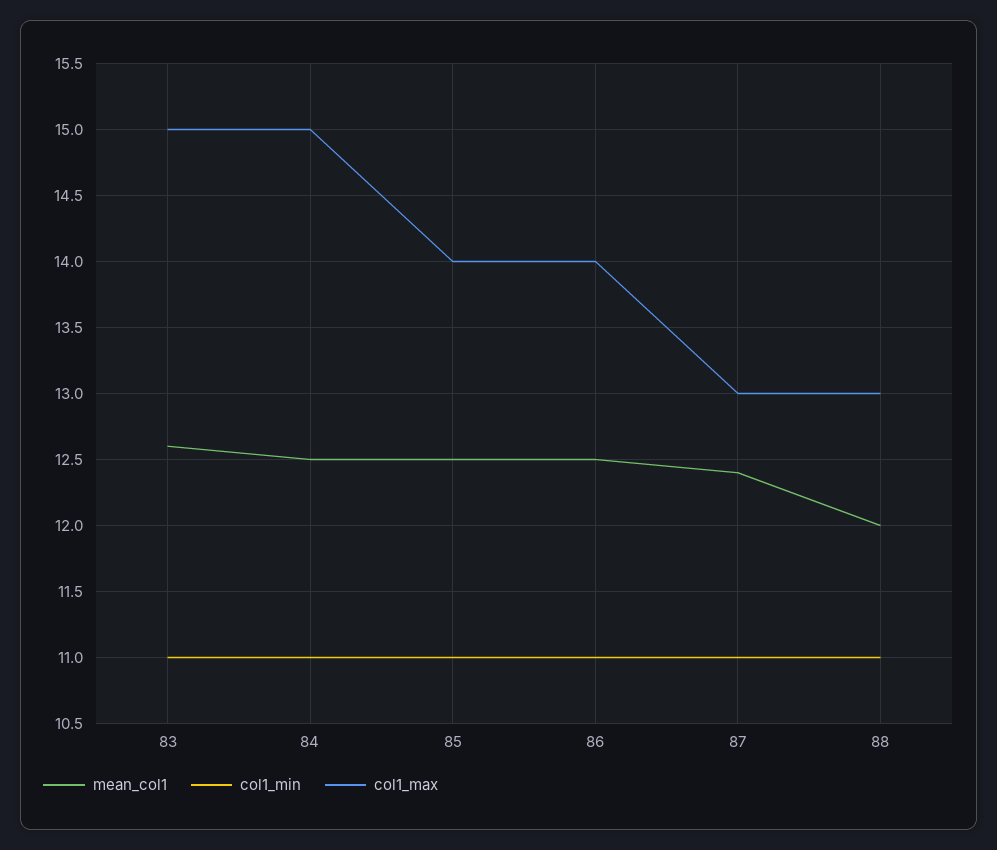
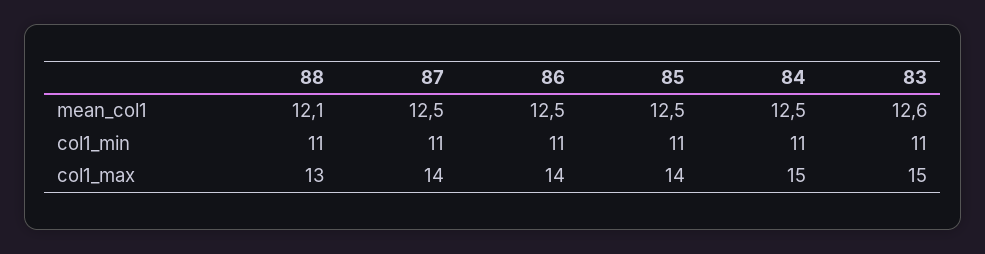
mean_col1, 87: 12.4 -> 12.5
col1_max, 87: 13 -> 14
mean_col1, 88: 12 -> 12.1

